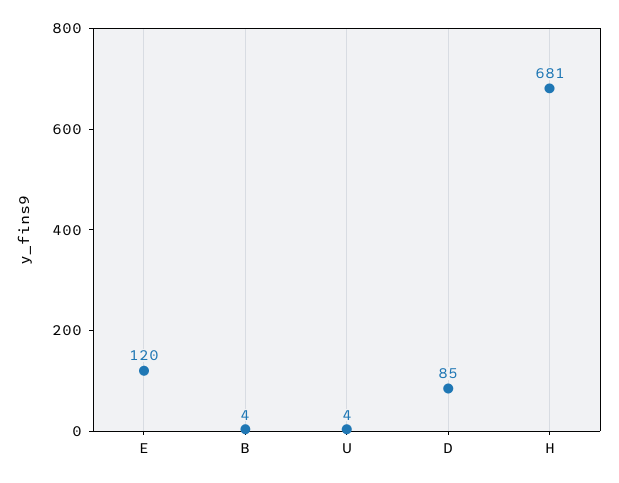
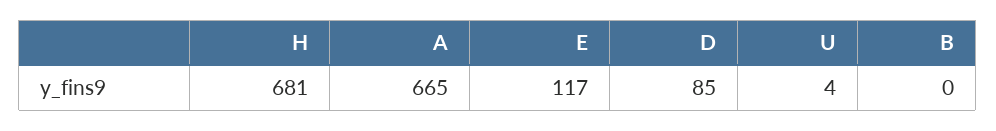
E: 120 -> 117
B: 4 -> 0
A: none -> 665

